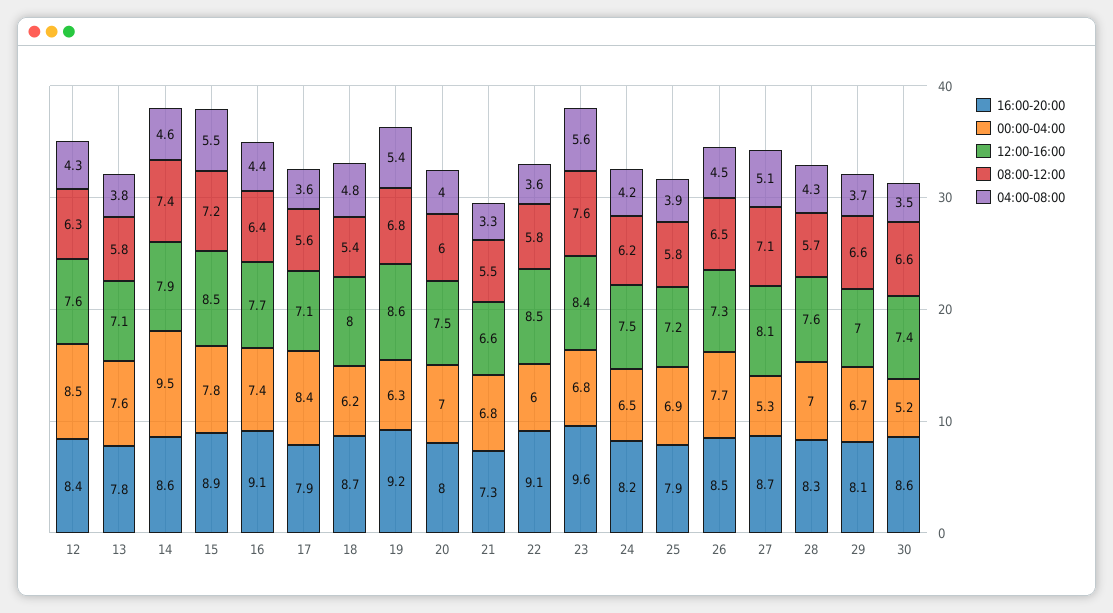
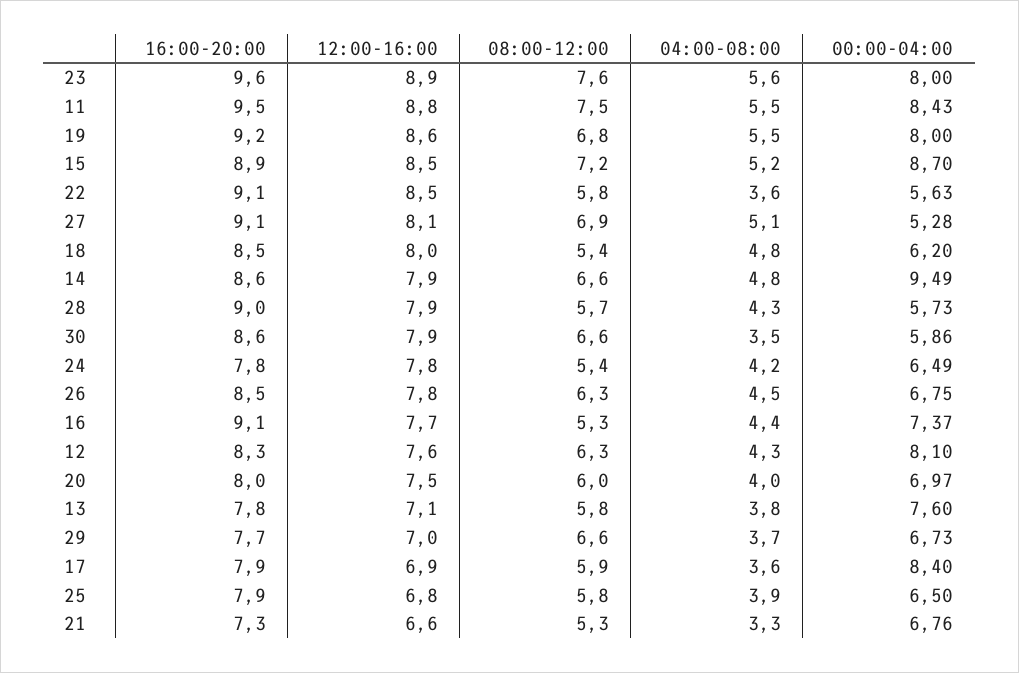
16:00-20:00, 12: 8.4 -> 8.3
00:00-04:00, 12: 8.5 -> 8.1
08:00-12:00, 14: 7.4 -> 6.6
04:00-08:00, 14: 4.6 -> 4.8
00:00-04:00, 15: 7.8 -> 8.7
04:00-08:00, 15: 5.5 -> 5.2
08:00-12:00, 16: 6.4 -> 5.3
12:00-16:00, 17: 7.1 -> 6.9
08:00-12:00, 17: 5.6 -> 5.9
16:00-20:00, 18: 8.7 -> 8.5
00:00-04:00, 19: 6.3 -> 8
04:00-08:00, 19: 5.4 -> 5.5
08:00-12:00, 21: 5.5 -> 5.3
00:00-04:00, 22: 6 -> 5.63
00:00-04:00, 23: 6.8 -> 8
12:00-16:00, 23: 8.4 -> 8.9
16:00-20:00, 24: 8.2 -> 7.8
12:00-16:00, 24: 7.5 -> 7.8
08:00-12:00, 24: 6.2 -> 5.4
00:00-04:00, 25: 6.9 -> 6.5
12:00-16:00, 25: 7.2 -> 6.8
00:00-04:00, 26: 7.7 -> 6.75
12:00-16:00, 26: 7.3 -> 7.8
08:00-12:00, 26: 6.5 -> 6.3
16:00-20:00, 27: 8.7 -> 9.1
08:00-12:00, 27: 7.1 -> 6.9
16:00-20:00, 28: 8.3 -> 9
00:00-04:00, 28: 7 -> 5.73
12:00-16:00, 28: 7.6 -> 7.9
16:00-20:00, 29: 8.1 -> 7.7
00:00-04:00, 30: 5.2 -> 5.86
12:00-16:00, 30: 7.4 -> 7.9
16:00-20:00, 11: none -> 9.5
12:00-16:00, 11: none -> 8.8
08:00-12:00, 11: none -> 7.5
04:00-08:00, 11: none -> 5.5
00:00-04:00, 11: none -> 8.43

